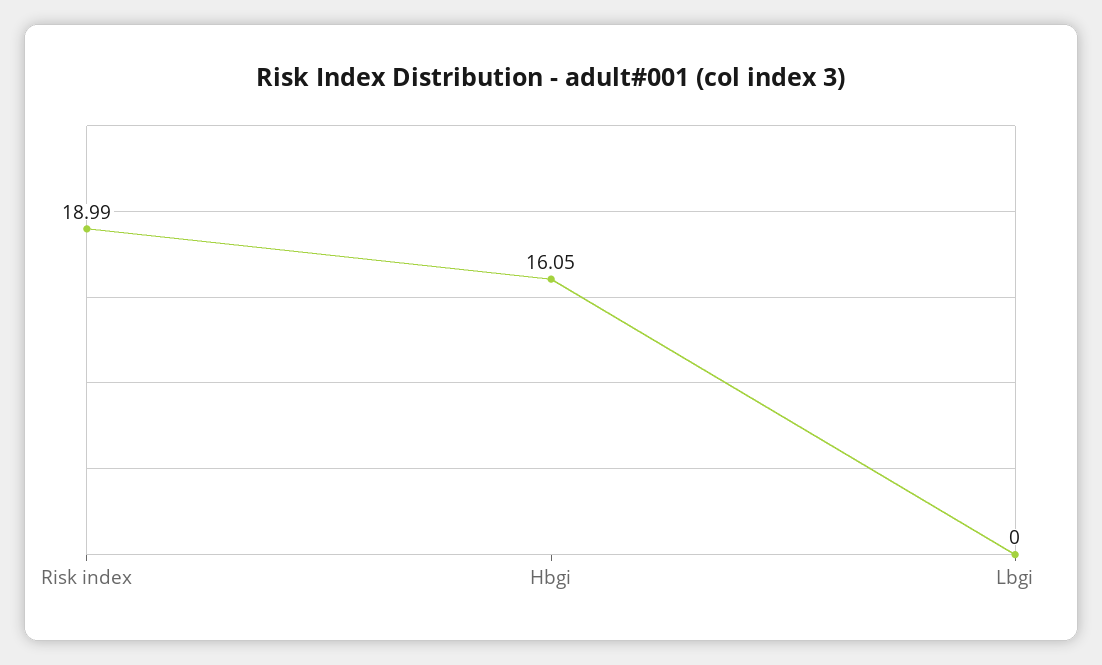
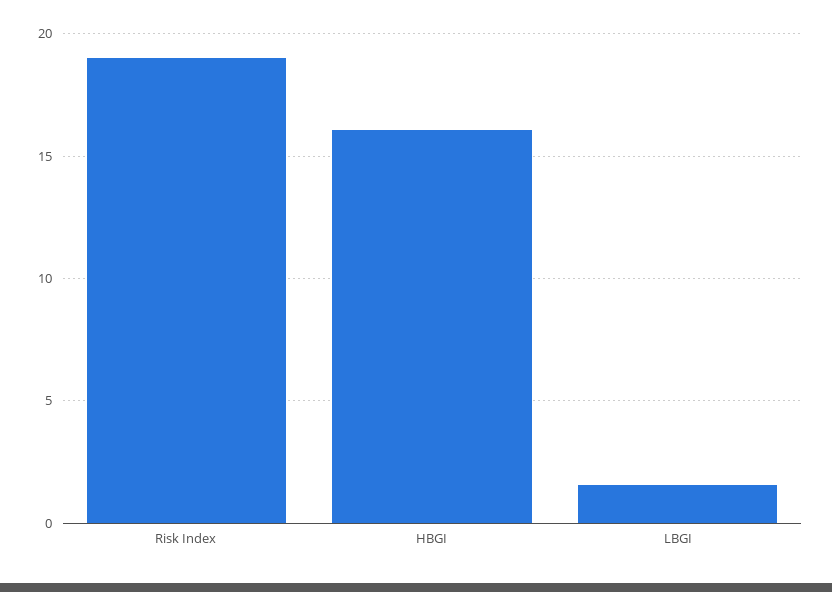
Lbgi: 0 -> 1.5

